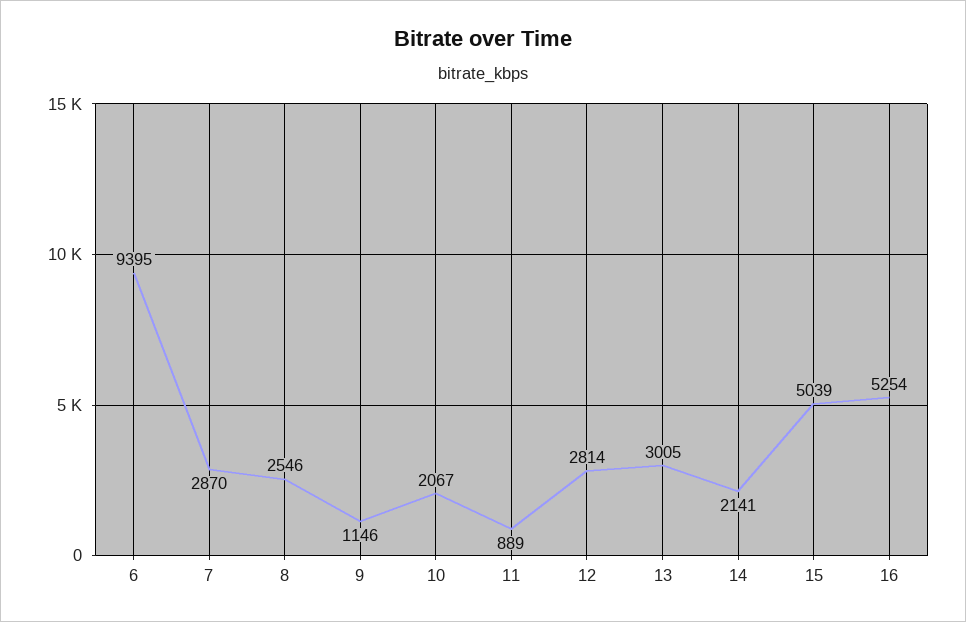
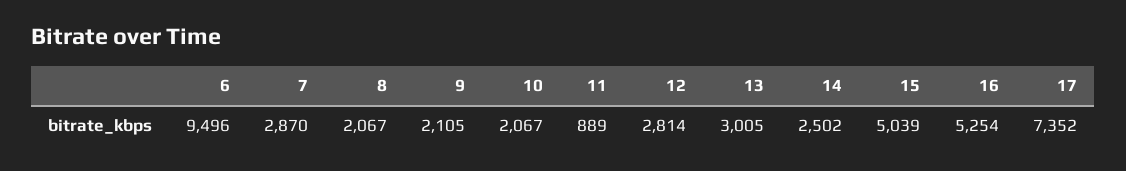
6: 9395 -> 9496
8: 2546 -> 2067
9: 1146 -> 2105
14: 2141 -> 2502
17: none -> 7352

